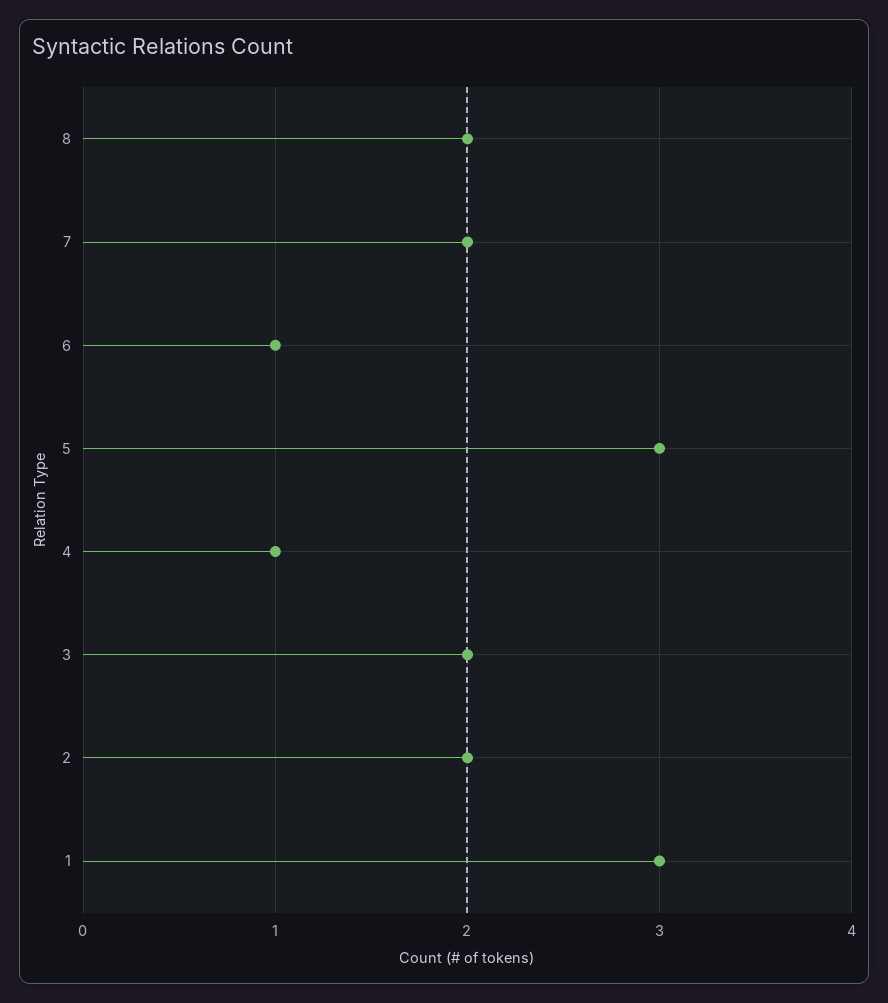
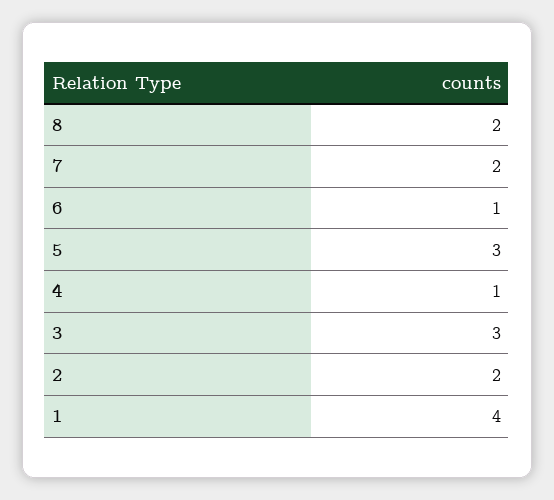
3: 2 -> 3
1: 3 -> 4

